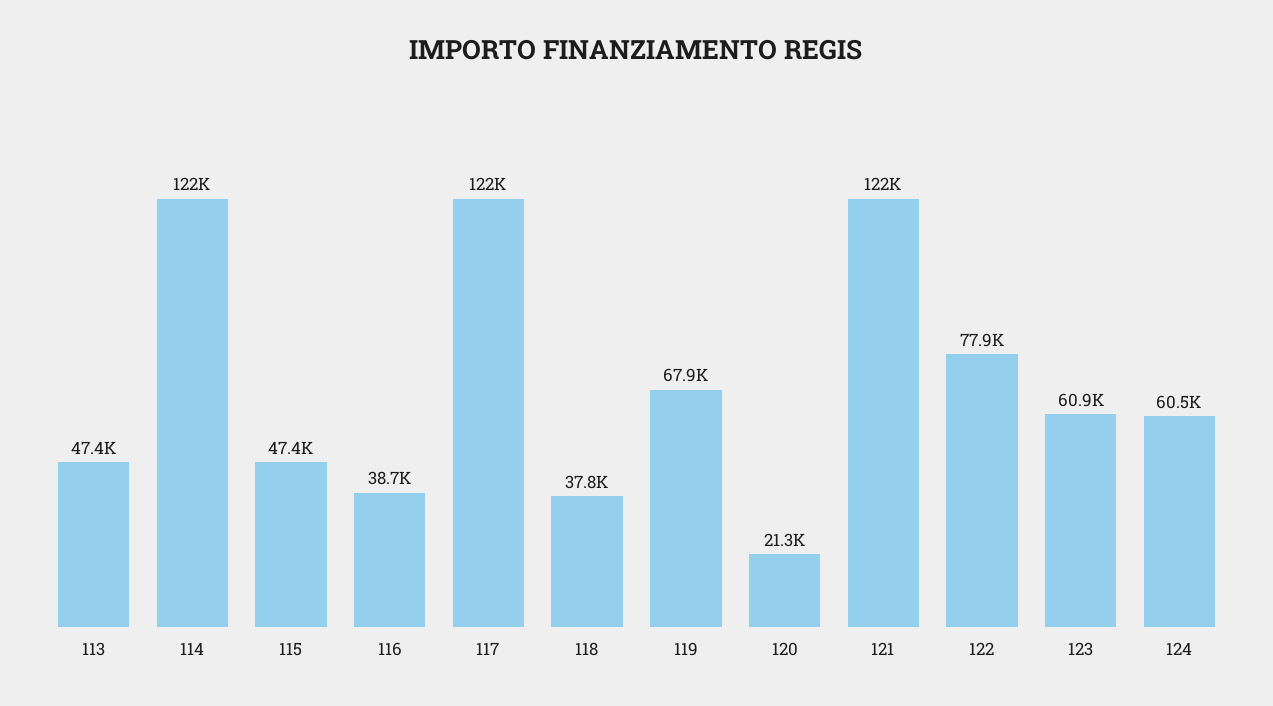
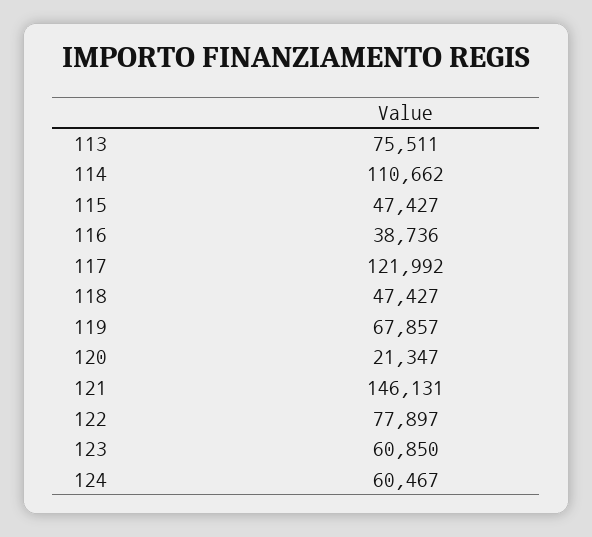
113: 47400 -> 75511
114: 122000 -> 110662
118: 37800 -> 47427
121: 122000 -> 146131

